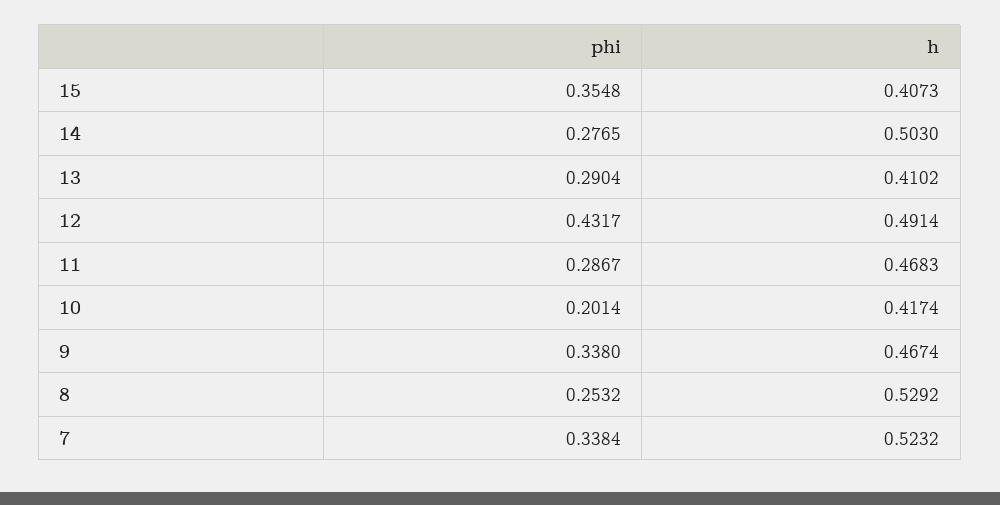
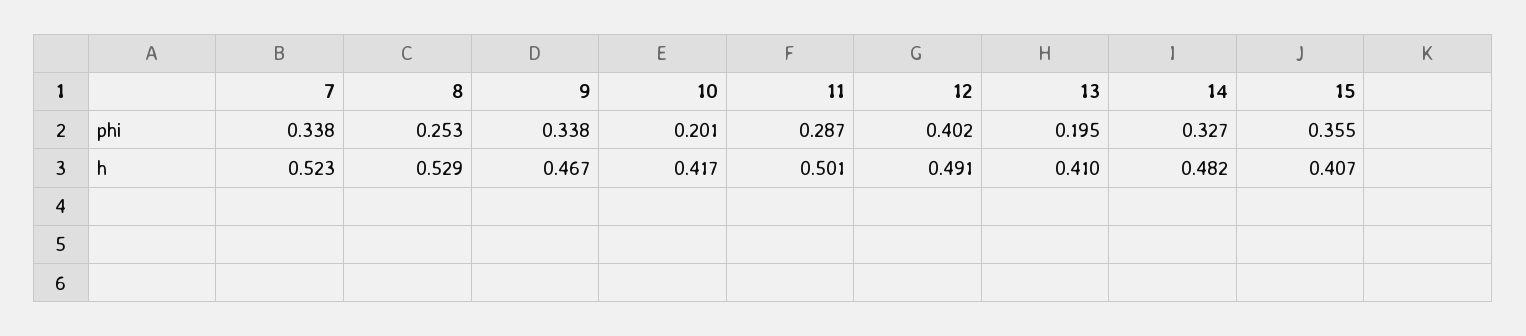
phi, 14: 0.2765 -> 0.327
h, 14: 0.503 -> 0.482
phi, 13: 0.2904 -> 0.195
phi, 12: 0.4317 -> 0.402
h, 11: 0.4683 -> 0.501

